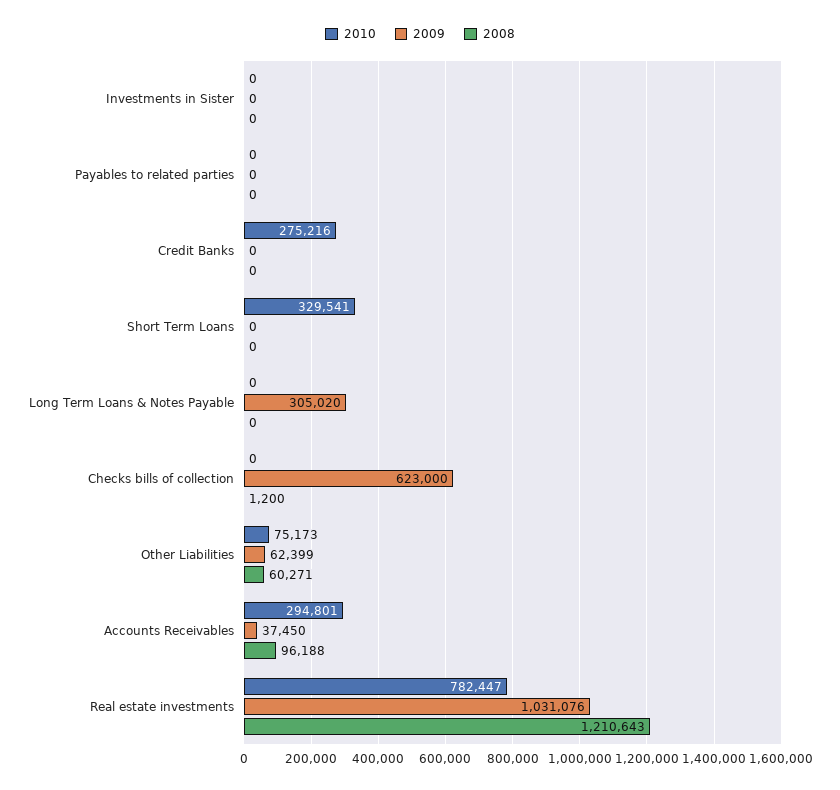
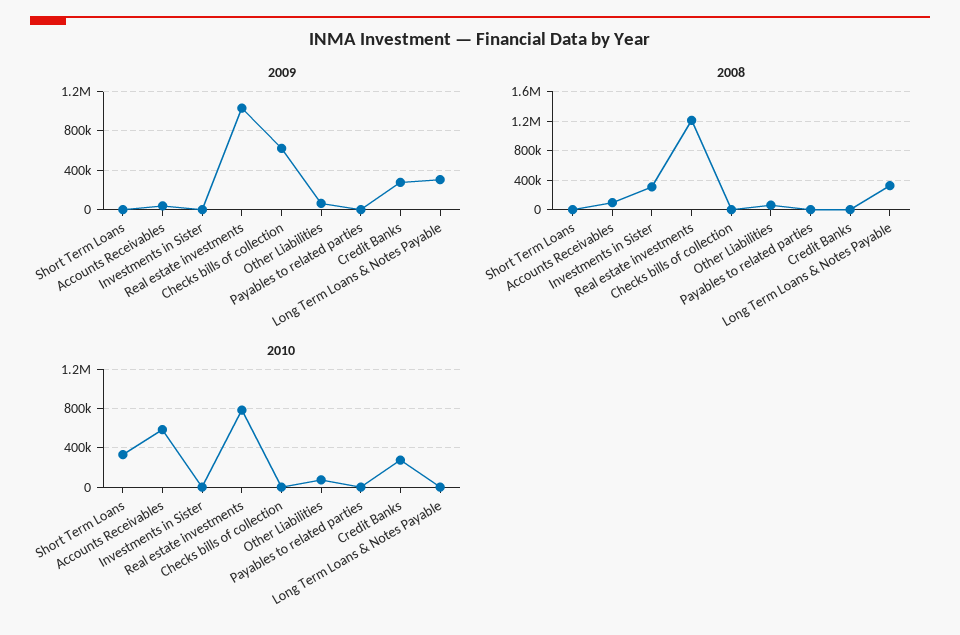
2008, Investments in Sister: 0 -> 300000
2009, Credit Banks: 0 -> 300000
2008, Long Term Loans & Notes Payable: 0 -> 300000
2010, Accounts Receivables: 294801 -> 600000

